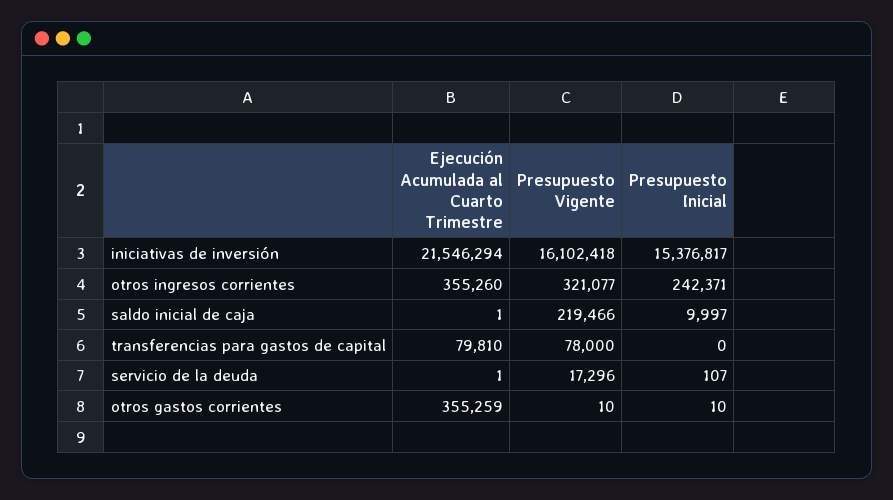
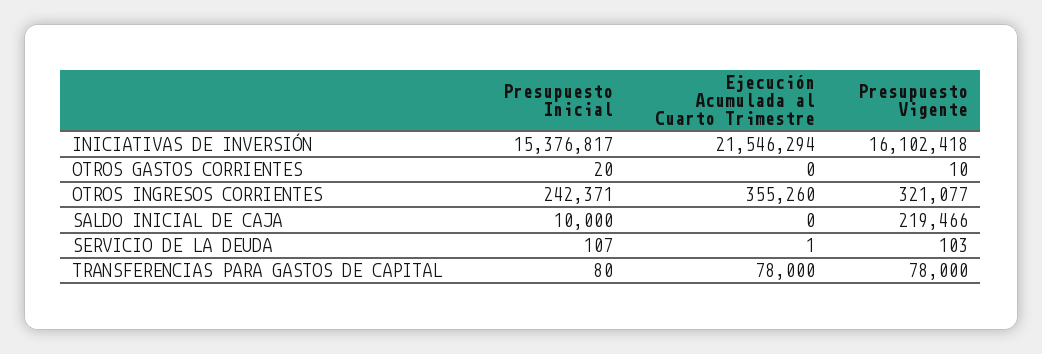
Ejecución Acumulada al Cuarto Trimestre, saldo inicial de caja: 1 -> 0
Presupuesto Inicial, saldo inicial de caja: 9997 -> 10000
Ejecución Acumulada al Cuarto Trimestre, transferencias para gastos de capital: 79810 -> 78000
Presupuesto Inicial, transferencias para gastos de capital: 0 -> 80
Presupuesto Vigente, servicio de la deuda: 17296 -> 103
Ejecución Acumulada al Cuarto Trimestre, otros gastos corrientes: 355259 -> 0
Presupuesto Inicial, otros gastos corrientes: 10 -> 20

